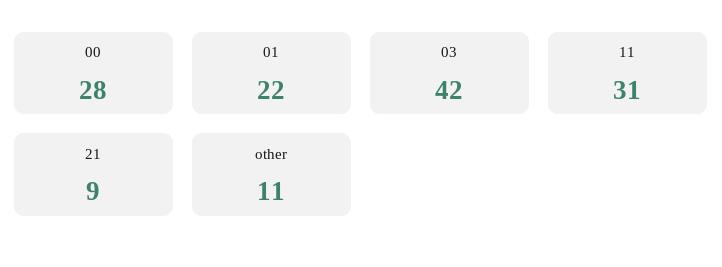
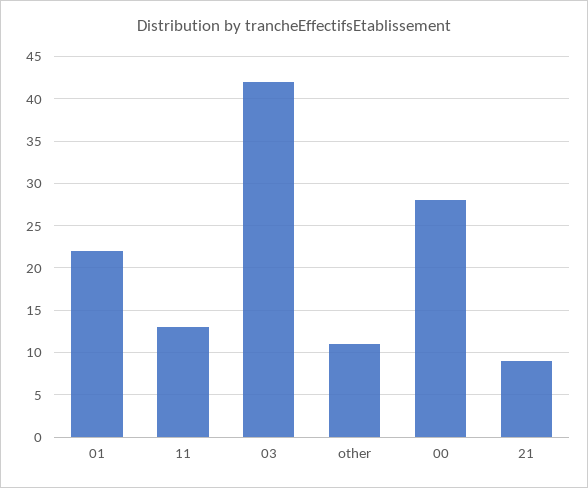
11: 31 -> 13

